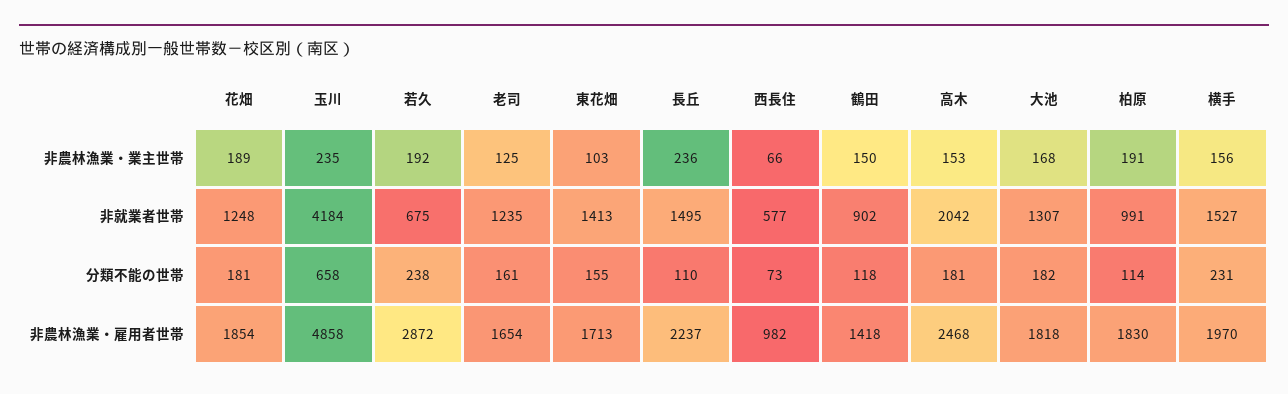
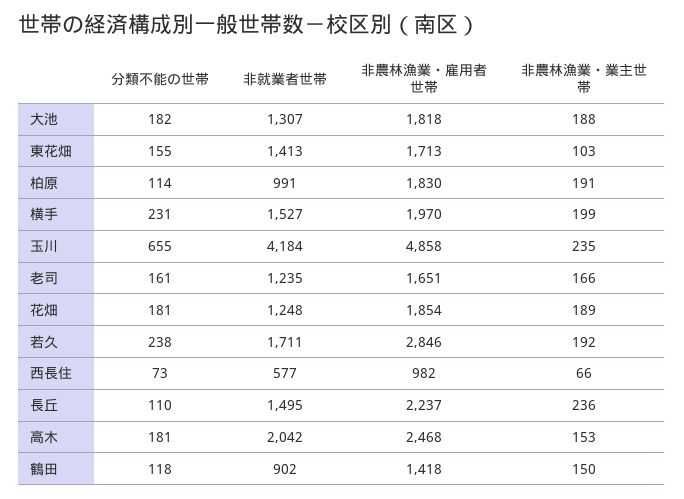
老司, 非農林漁業・業主世帯: 125 -> 166
大池, 非農林漁業・業主世帯: 168 -> 188
横手, 非農林漁業・業主世帯: 156 -> 199
若久, 非就業者世帯: 675 -> 1711
玉川, 分類不能の世帯: 658 -> 655
若久, 非農林漁業・雇用者世帯: 2872 -> 2846
老司, 非農林漁業・雇用者世帯: 1654 -> 1651

